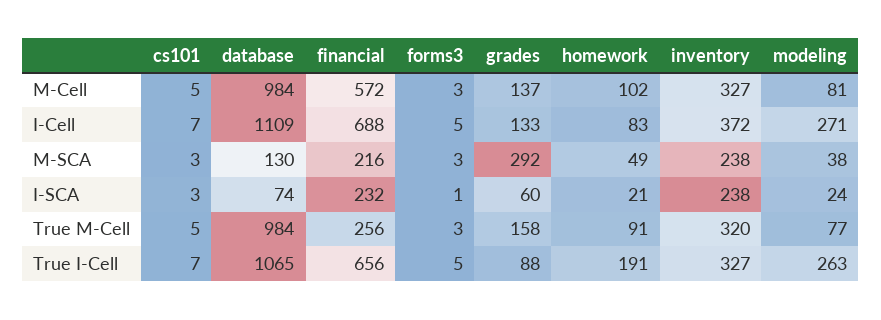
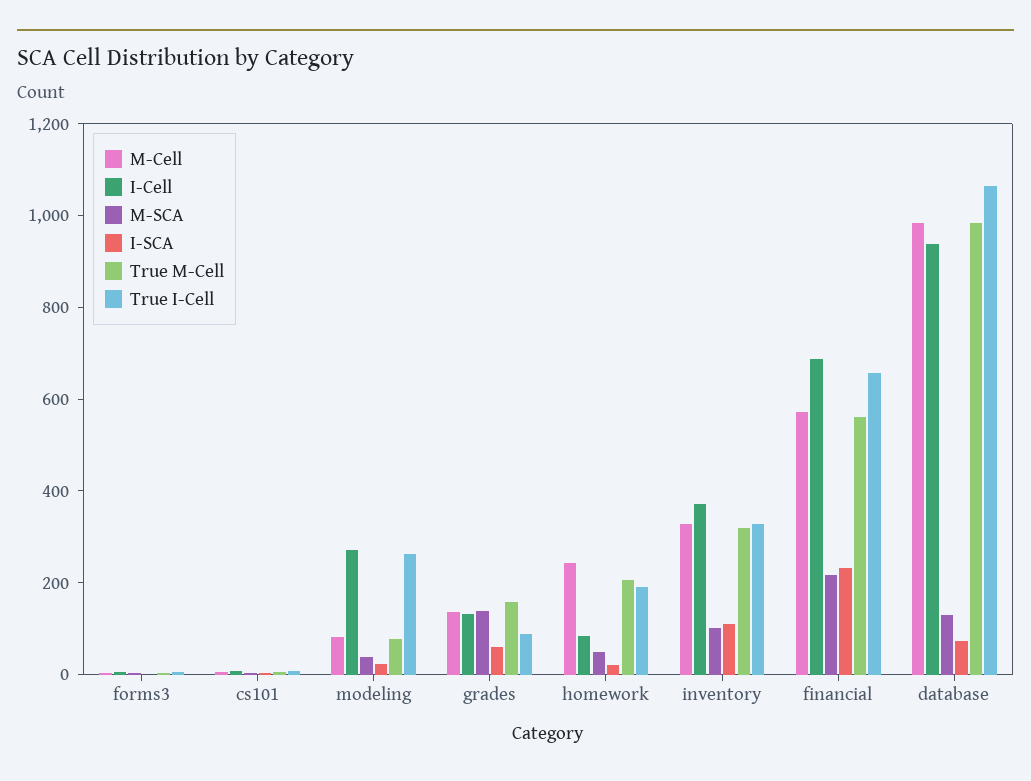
M-Cell, homework: 102 -> 250
I-Cell, database: 1109 -> 950
M-SCA, grades: 292 -> 150
M-SCA, inventory: 238 -> 100
I-SCA, inventory: 238 -> 100
True M-Cell, financial: 256 -> 550
True M-Cell, homework: 91 -> 200

